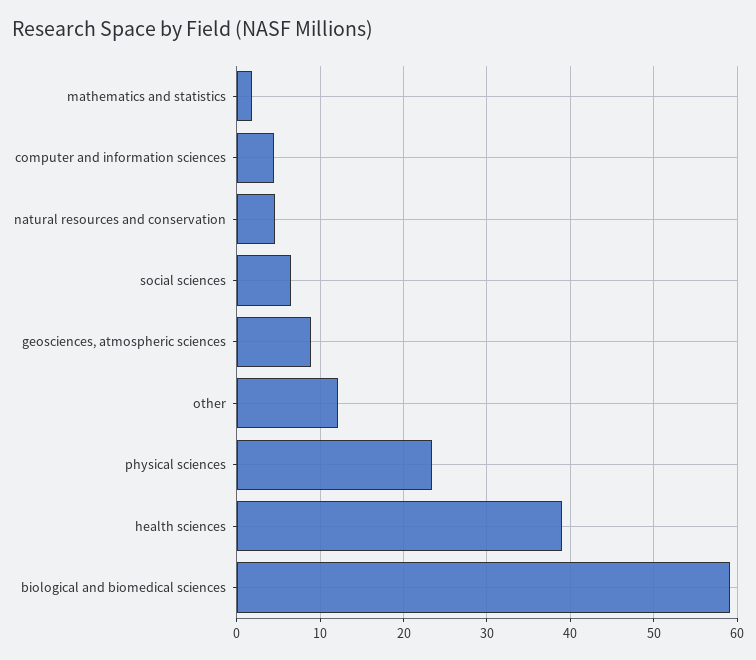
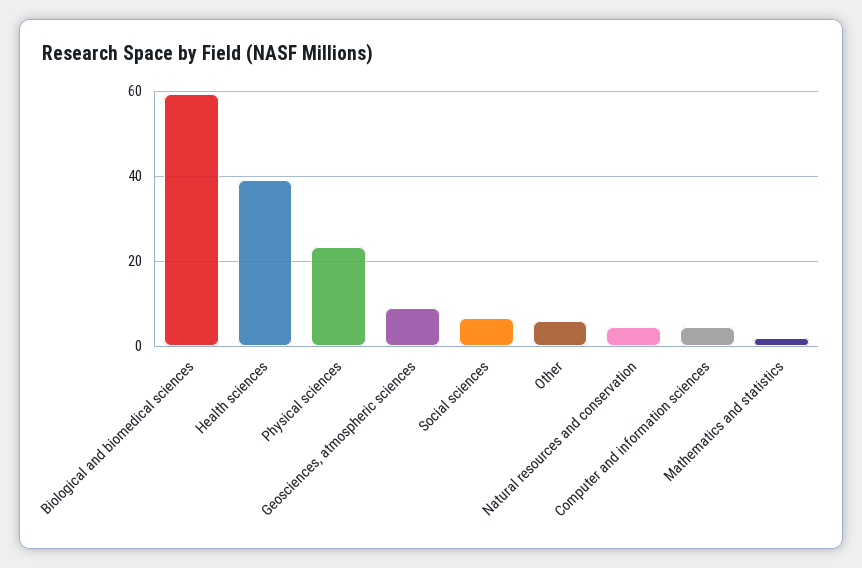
other: 12 -> 6

